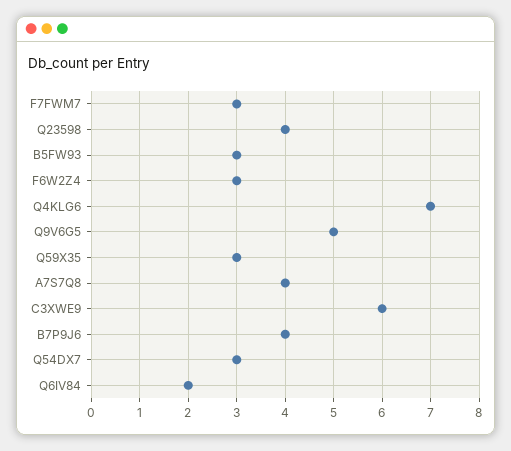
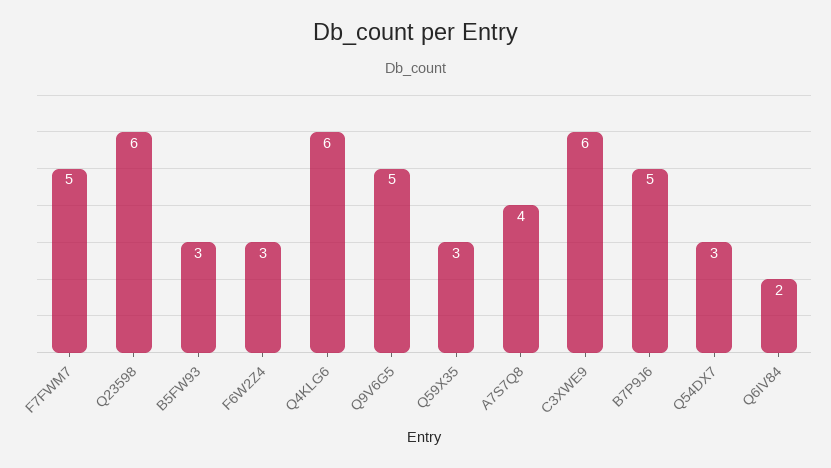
F7FWM7: 3 -> 5
Q23598: 4 -> 6
Q4KLG6: 7 -> 6
B7P9J6: 4 -> 5

